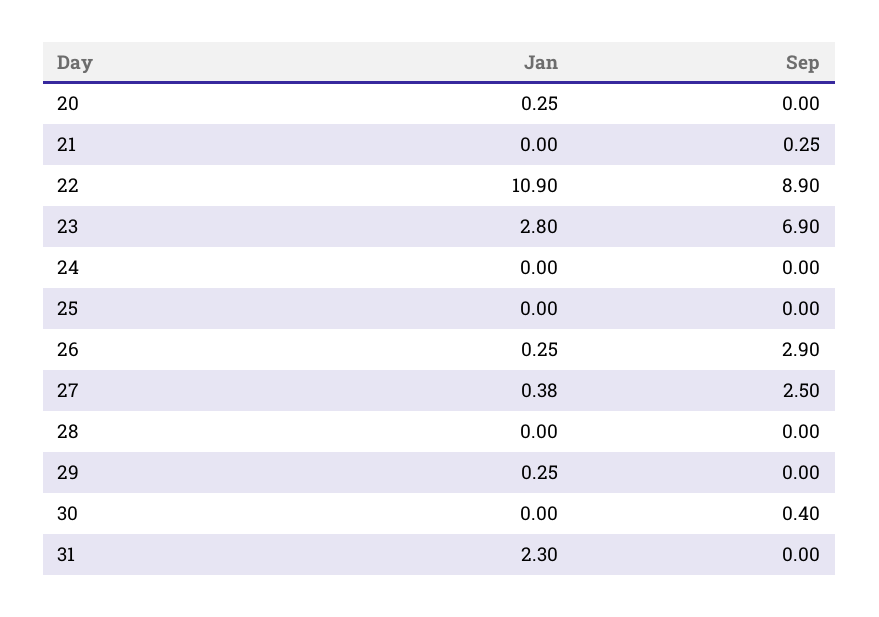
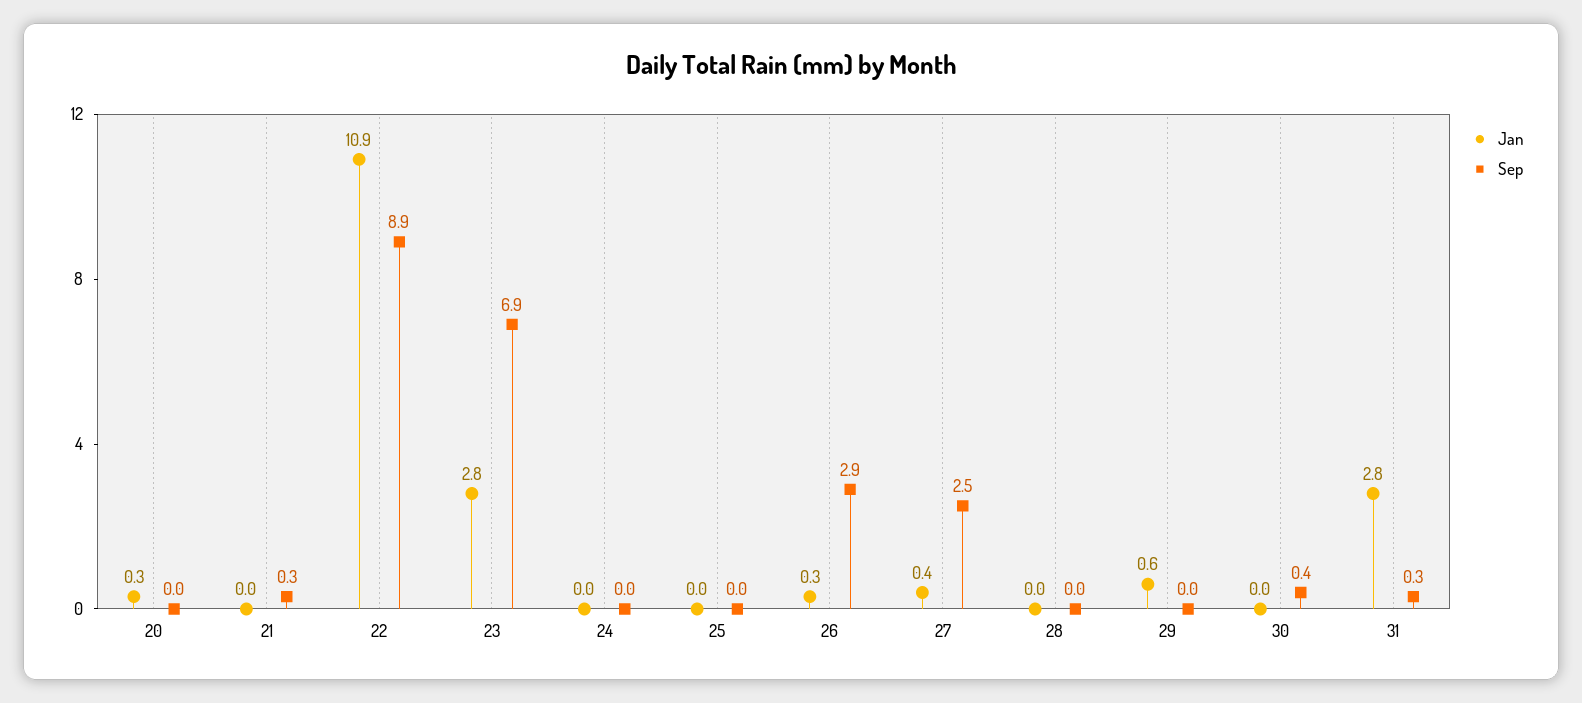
Jan, 29: 0.25 -> 0.6
Jan, 31: 2.3 -> 2.8
Sep, 31: 0 -> 0.3

